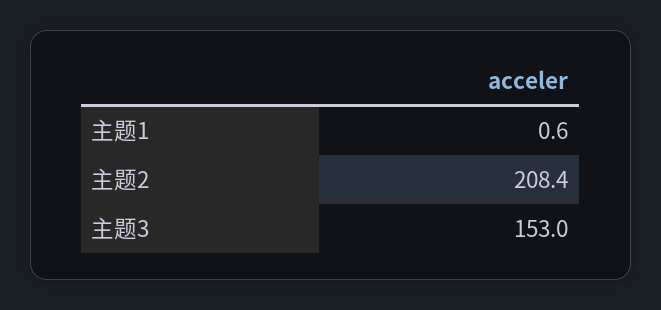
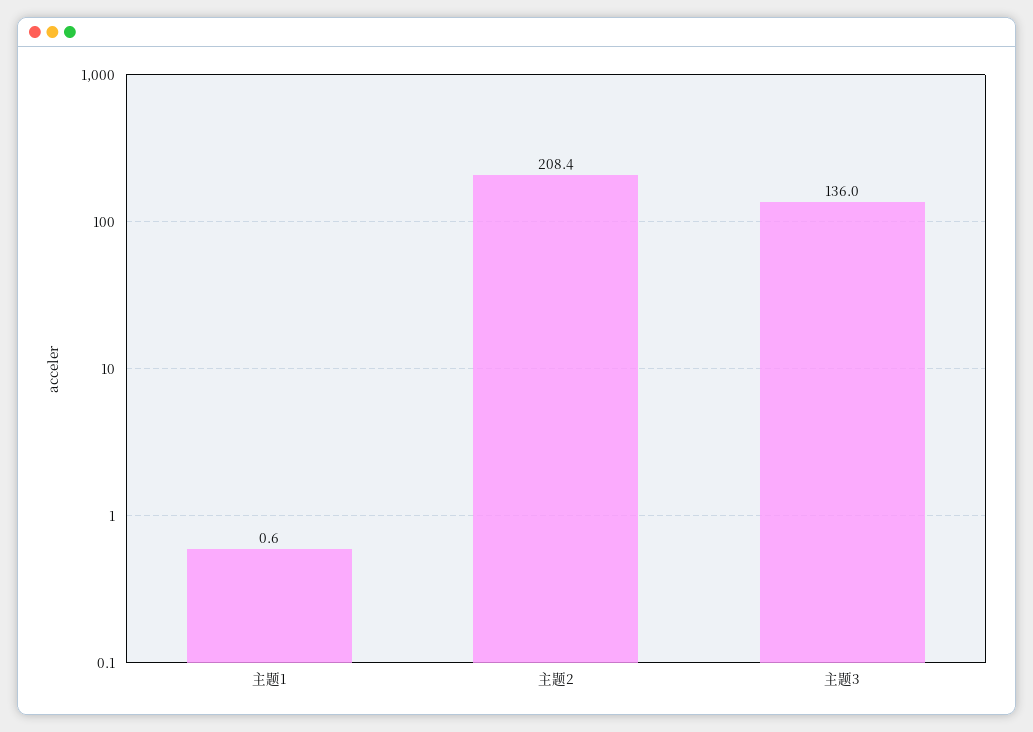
主题3: 153 -> 136

